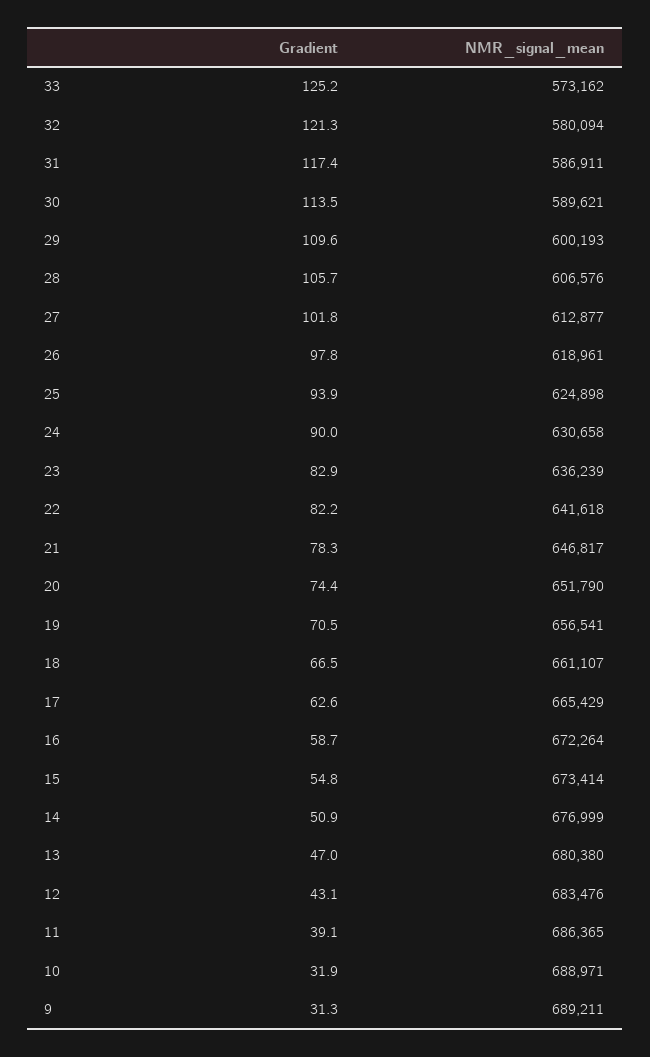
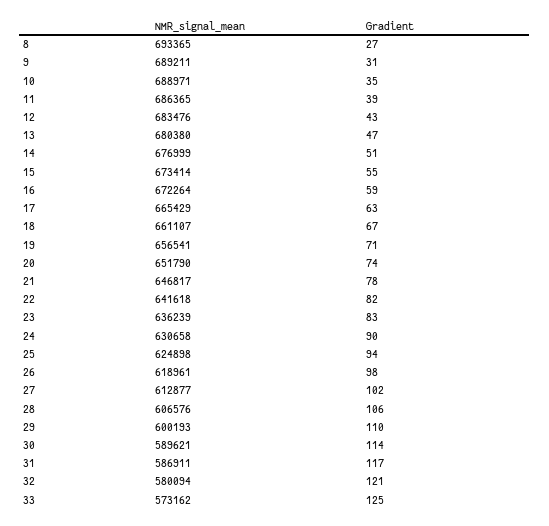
Gradient, 10: 31.9 -> 35
NMR_signal_mean, 8: none -> 693365
Gradient, 8: none -> 27

